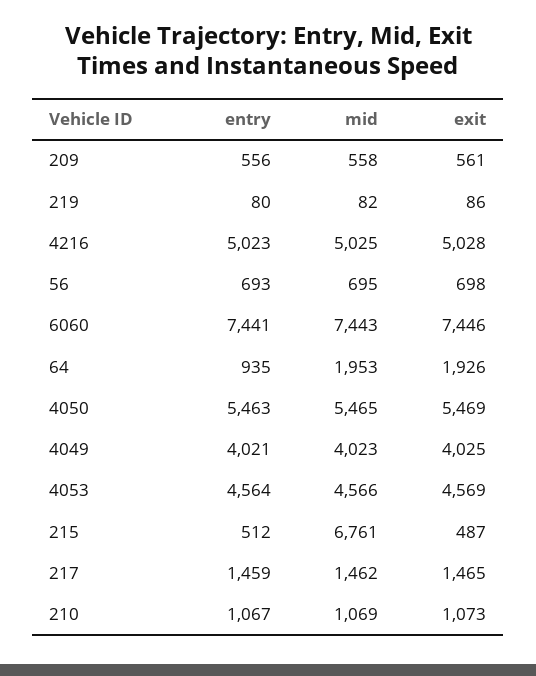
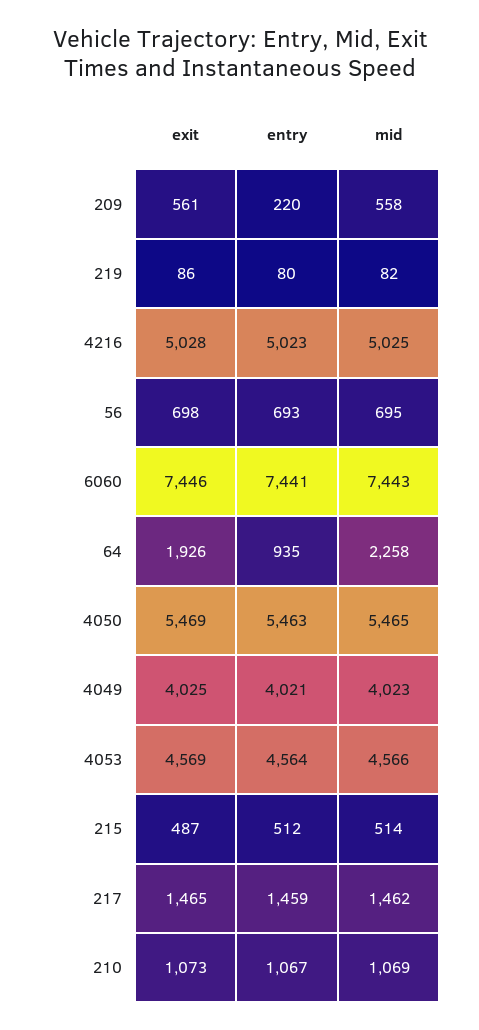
entry, 209: 556 -> 220
mid, 64: 1953 -> 2258
mid, 215: 6761 -> 514

